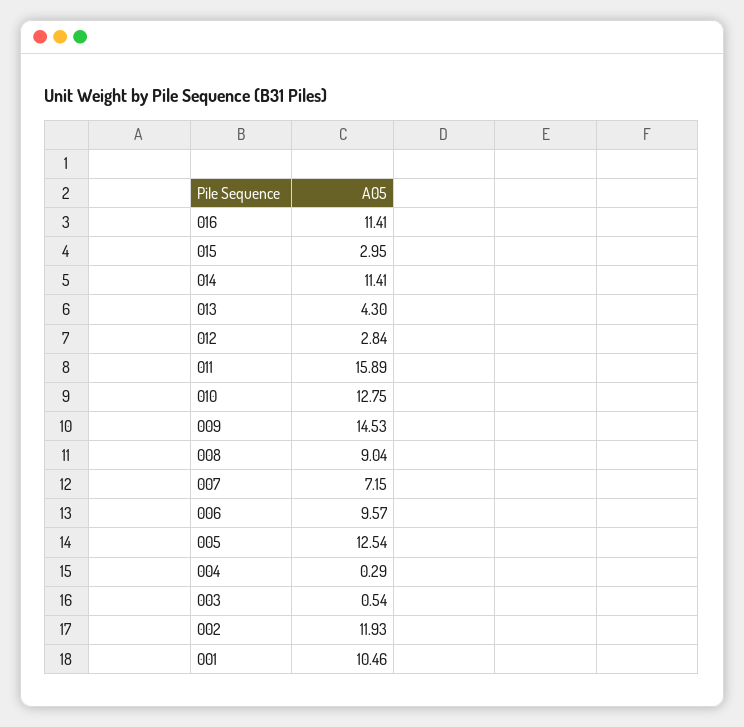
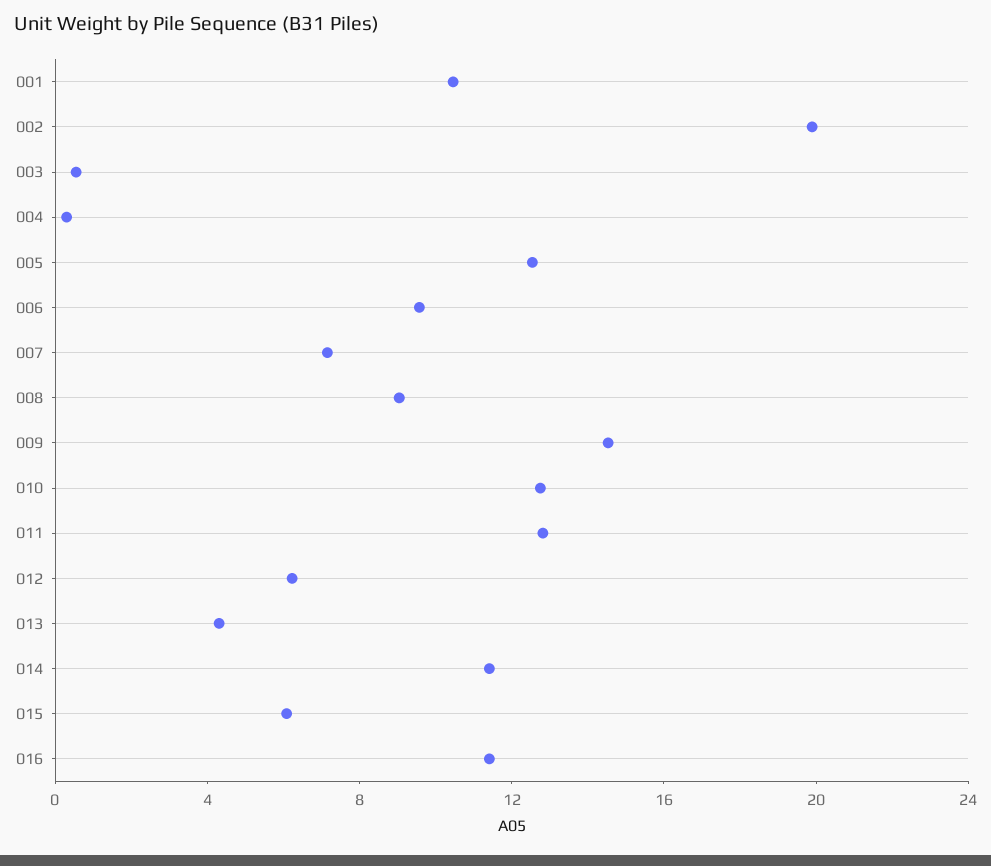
015: 2.95 -> 6
012: 2.84 -> 6
011: 15.89 -> 13
002: 11.93 -> 20

